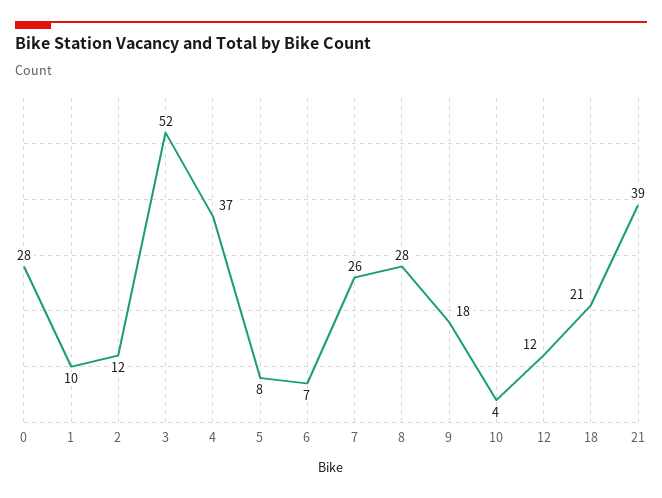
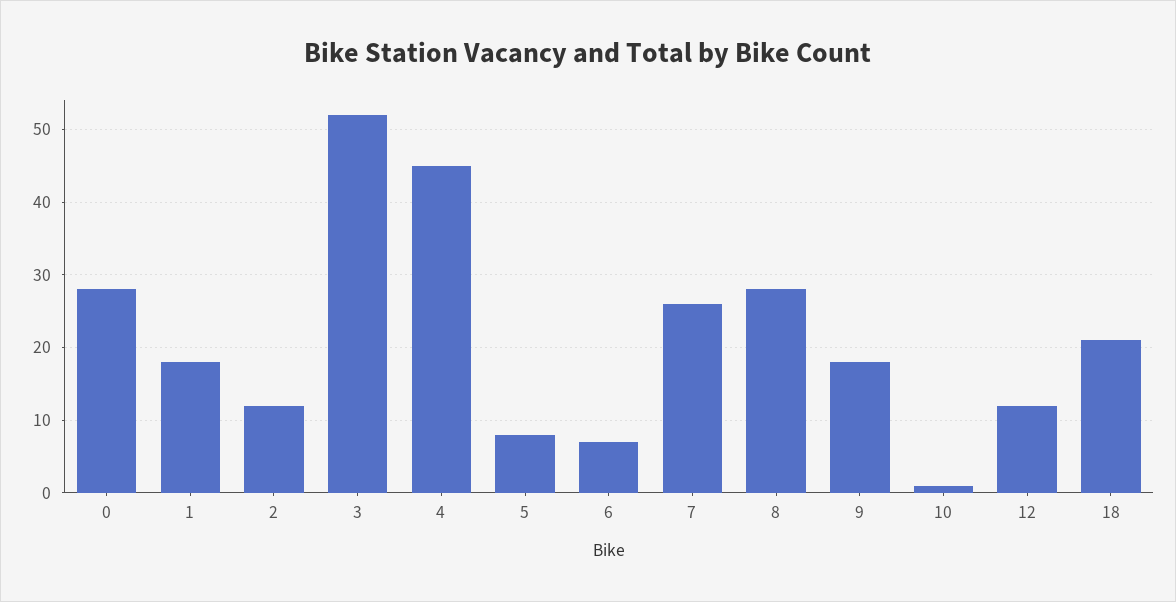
1: 10 -> 18
4: 37 -> 45
10: 4 -> 1
21: 39 -> none

